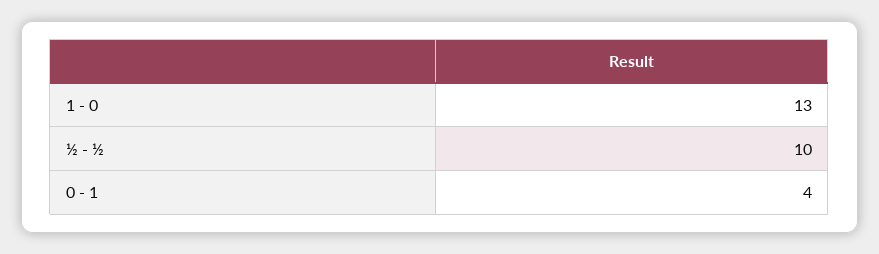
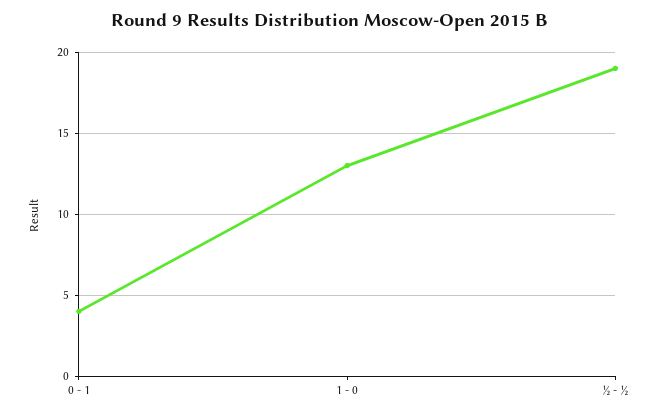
½ - ½: 10 -> 19

